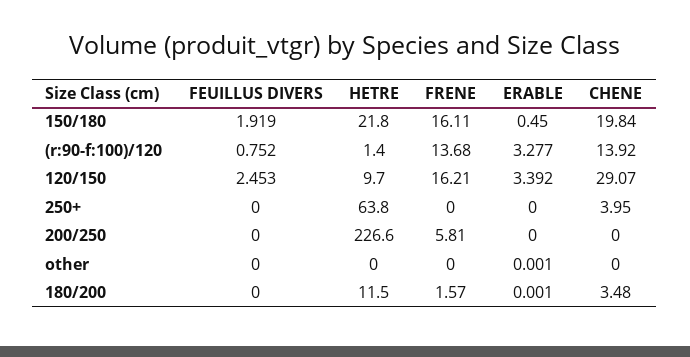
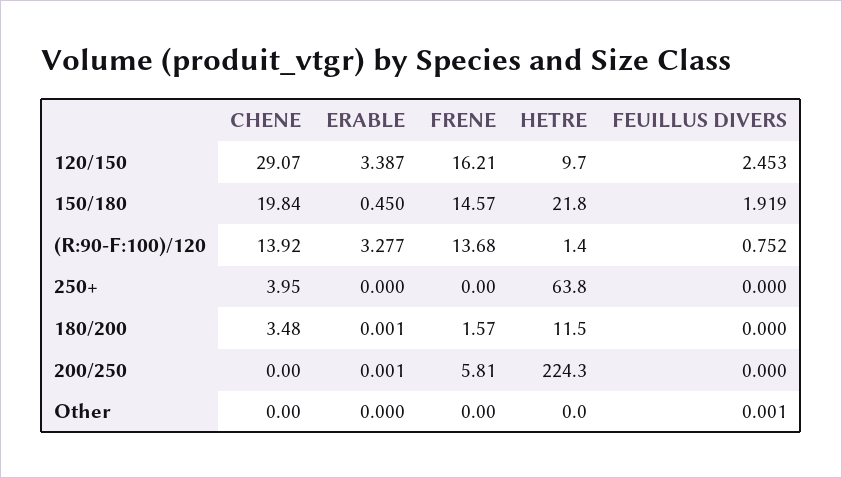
FRENE, 150/180: 16.11 -> 14.57
ERABLE, 120/150: 3.392 -> 3.387
HETRE, 200/250: 226.6 -> 224.3
ERABLE, 200/250: 0 -> 0.001
FEUILLUS DIVERS, other: 0 -> 0.001
ERABLE, other: 0.001 -> 0

